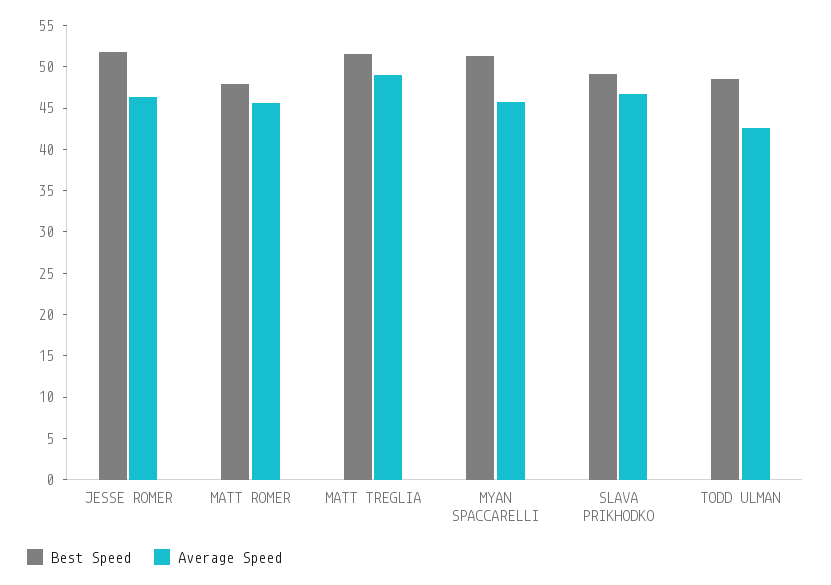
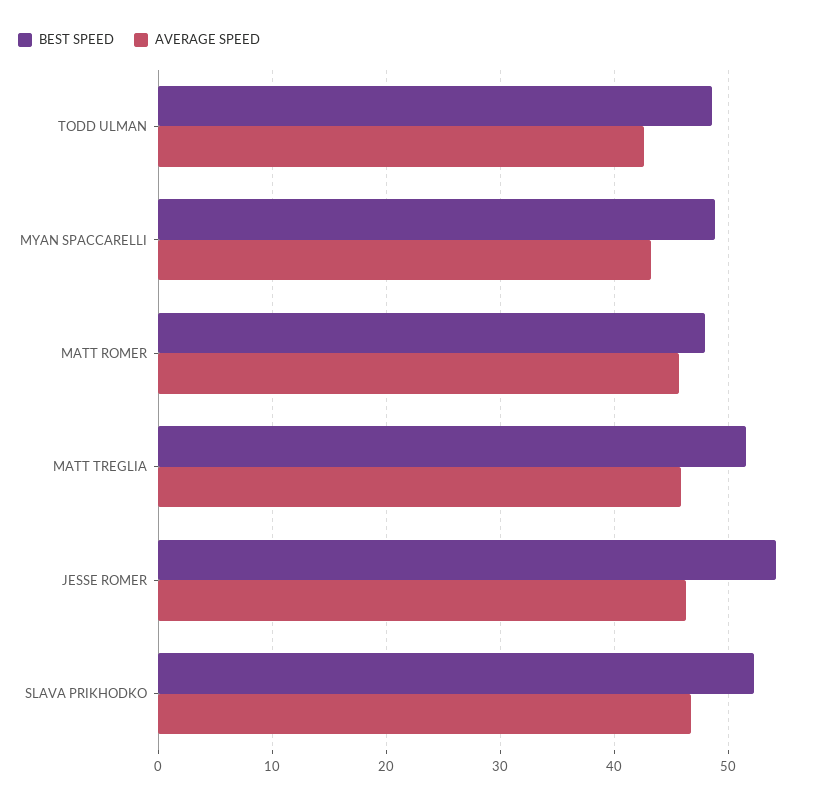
Best Speed, JESSE ROMER: 52 -> 54
Average Speed, MATT TREGLIA: 49 -> 46
Best Speed, MYAN SPACCARELLI: 51 -> 49
Average Speed, MYAN SPACCARELLI: 46 -> 43
Best Speed, SLAVA PRIKHODKO: 49 -> 52

